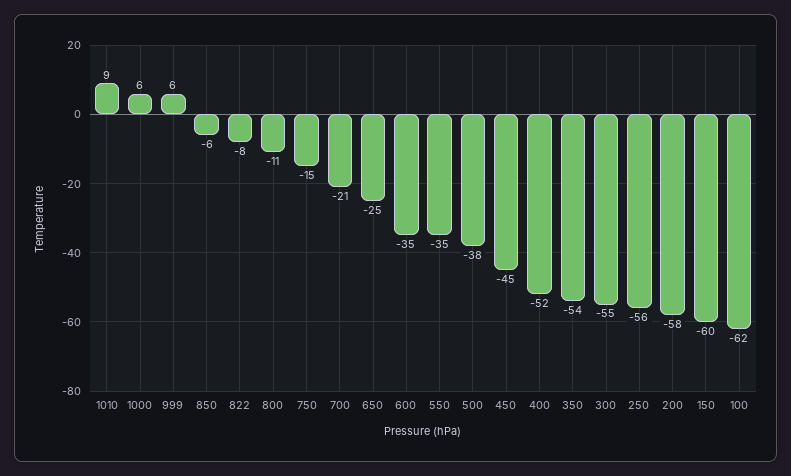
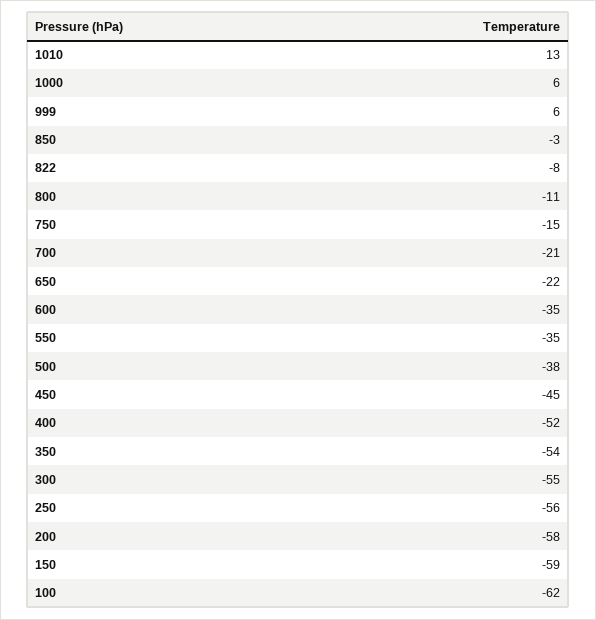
1010: 9 -> 13
850: -6 -> -3
650: -25 -> -22
150: -60 -> -59

